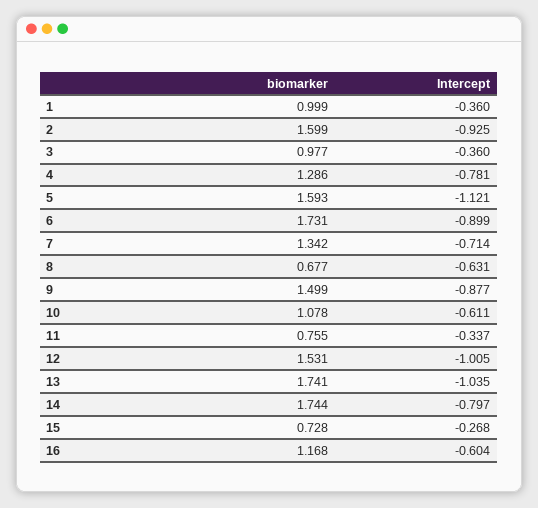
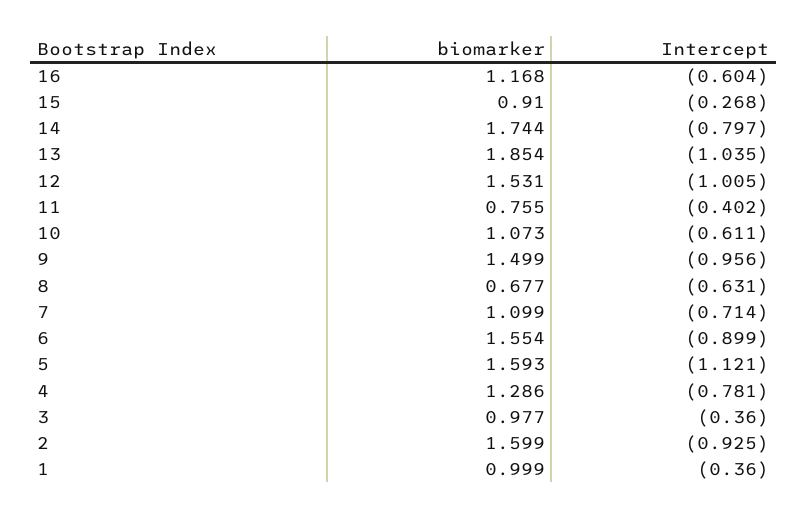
biomarker, 6: 1.731 -> 1.554
biomarker, 7: 1.342 -> 1.099
Intercept, 9: -0.877 -> -0.956
biomarker, 10: 1.078 -> 1.073
Intercept, 11: -0.337 -> -0.402
biomarker, 13: 1.741 -> 1.854
biomarker, 15: 0.728 -> 0.91

